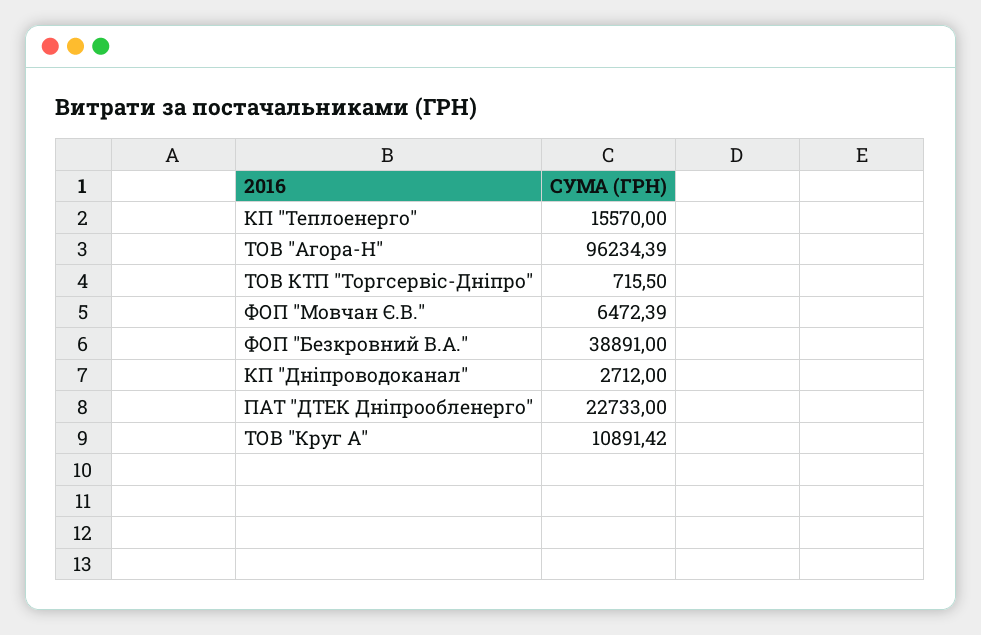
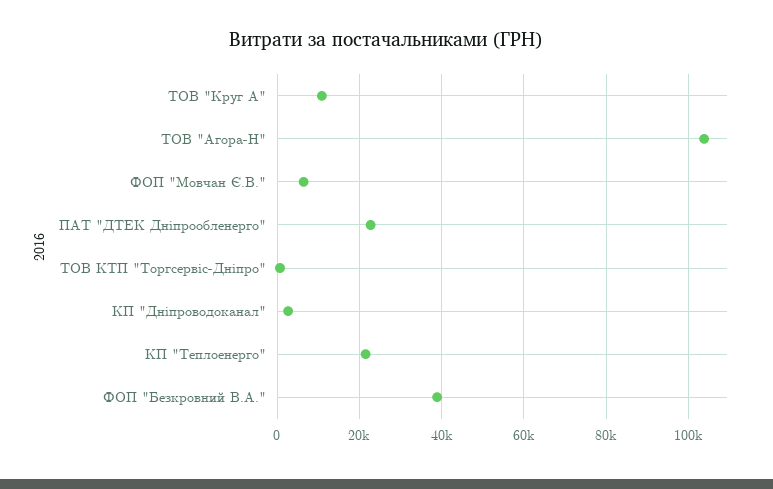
КП "Теплоенерго": 15570 -> 22000
ТОВ "Агора-Н": 96234.39 -> 104000

